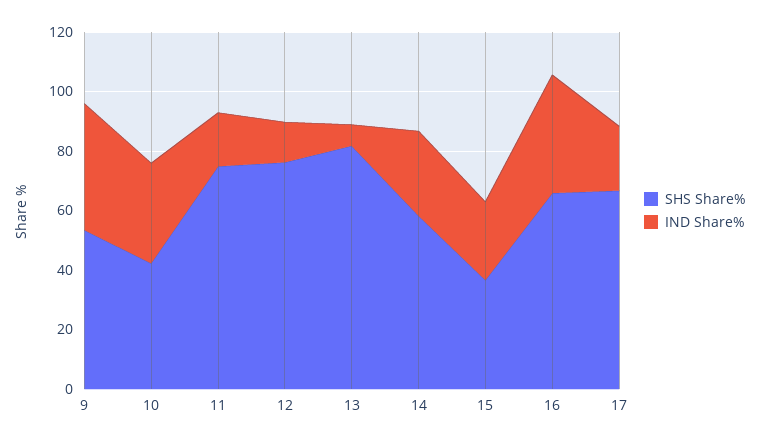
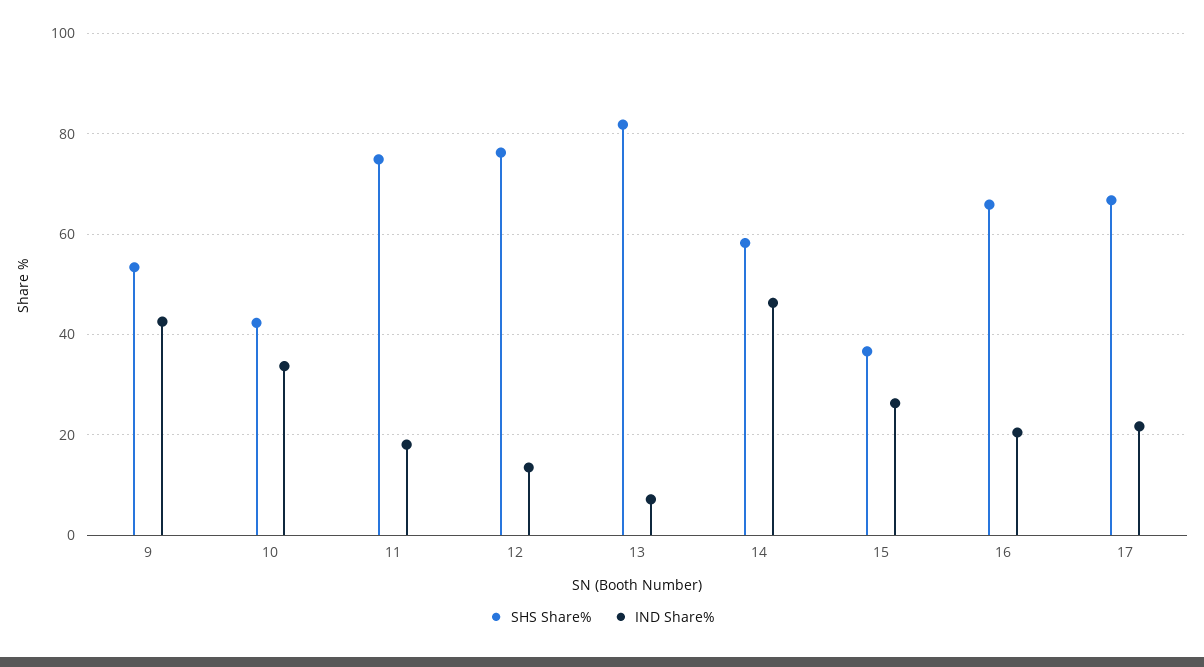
IND Share%, 14: 30 -> 46
IND Share%, 16: 40 -> 20

